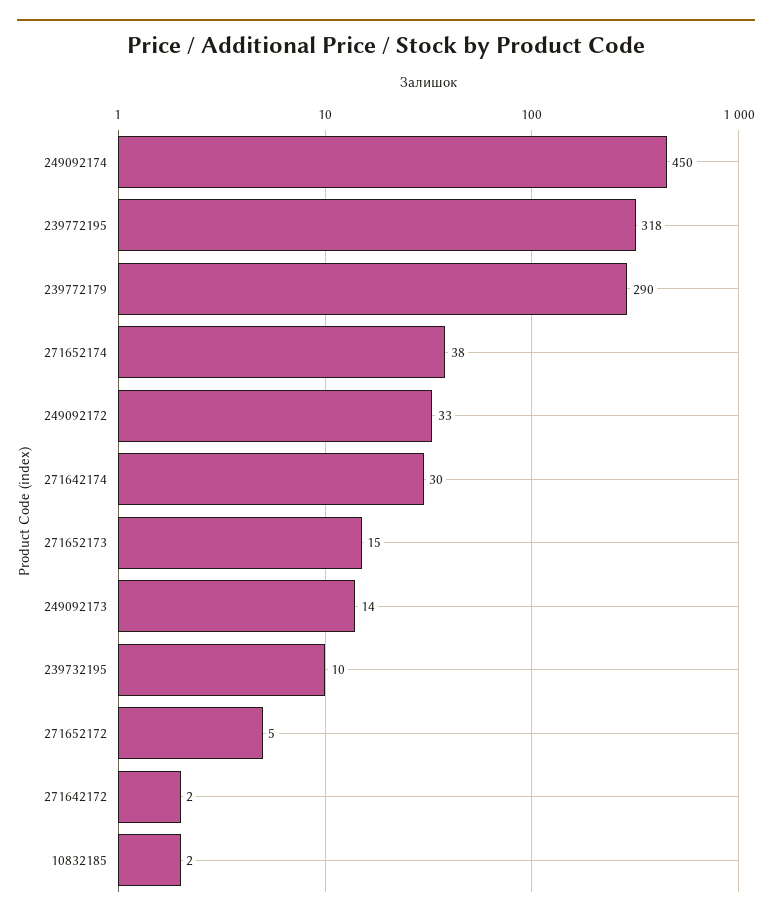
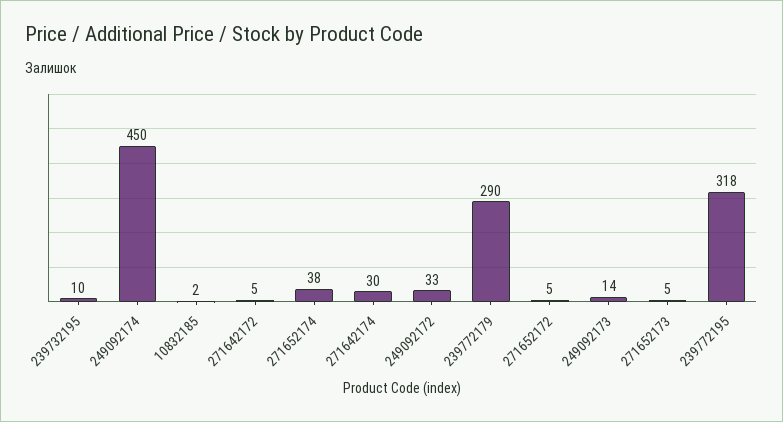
271652173: 15 -> 5
271642172: 2 -> 5

